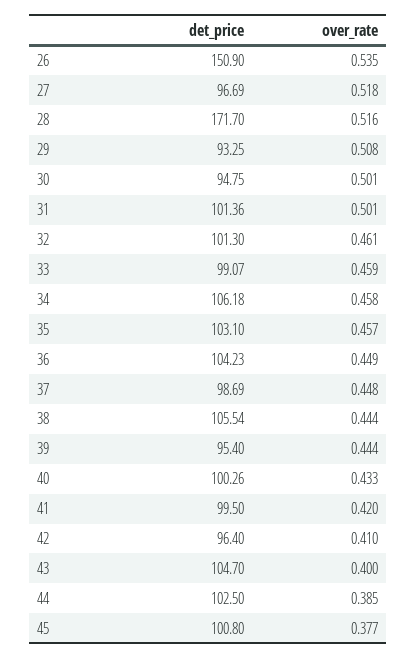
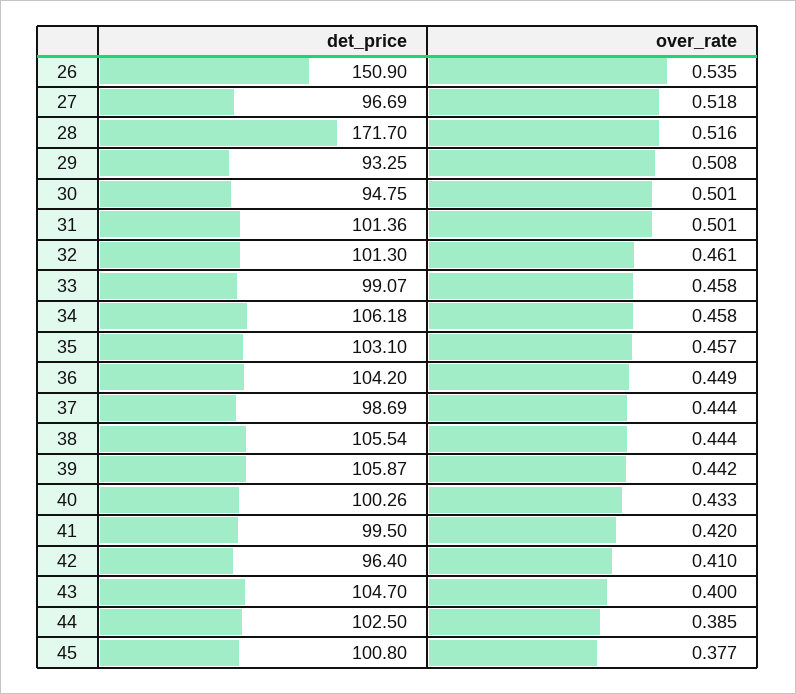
over_rate, 33: 0.459 -> 0.458
det_price, 36: 104.23 -> 104.2
over_rate, 37: 0.448 -> 0.444
det_price, 39: 95.4 -> 105.87
over_rate, 39: 0.444 -> 0.442

